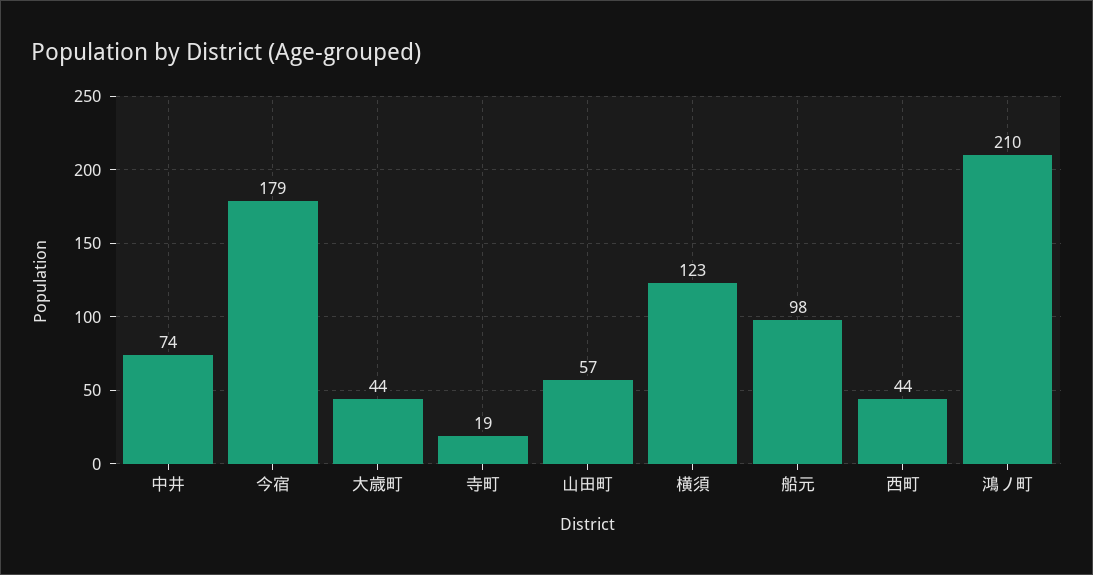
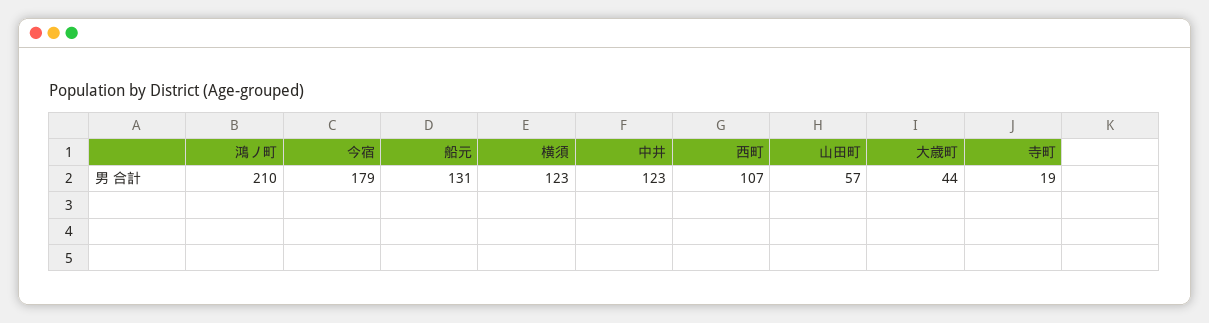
中井: 74 -> 123
船元: 98 -> 131
西町: 44 -> 107

